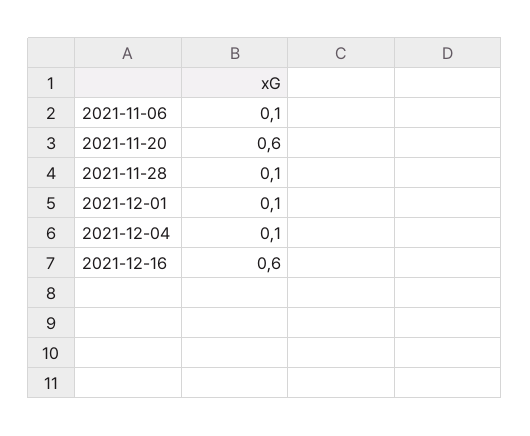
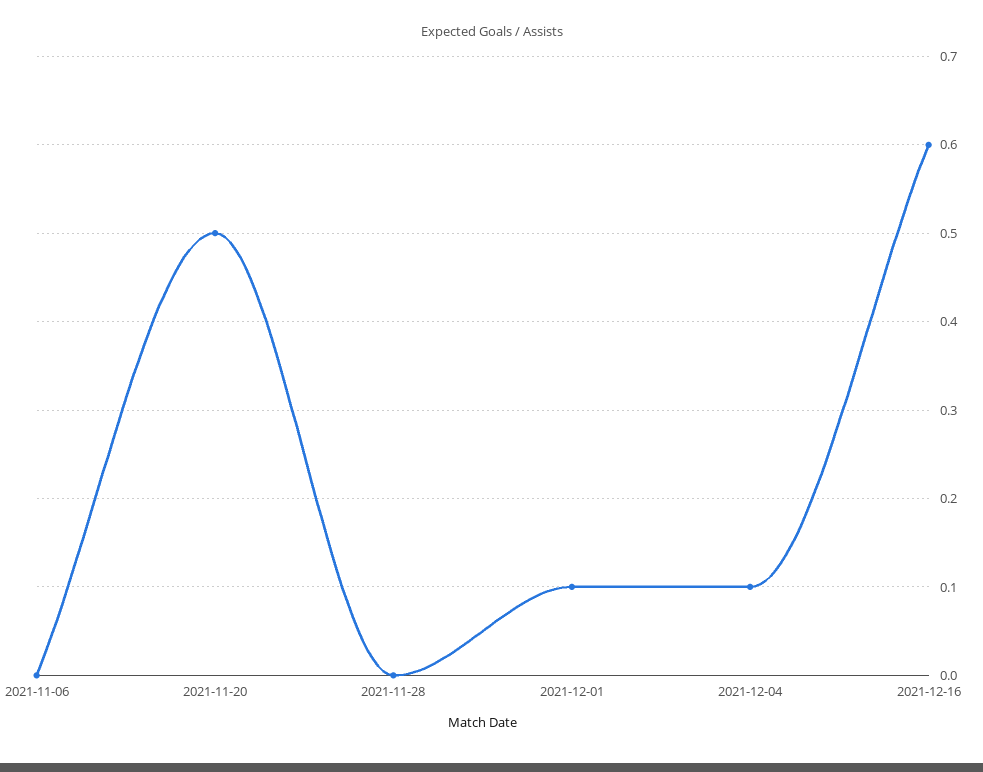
2021-11-06: 0.1 -> 0
2021-11-20: 0.6 -> 0.5
2021-11-28: 0.1 -> 0

